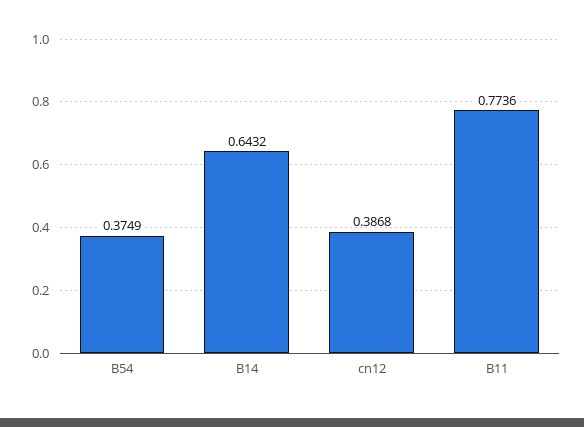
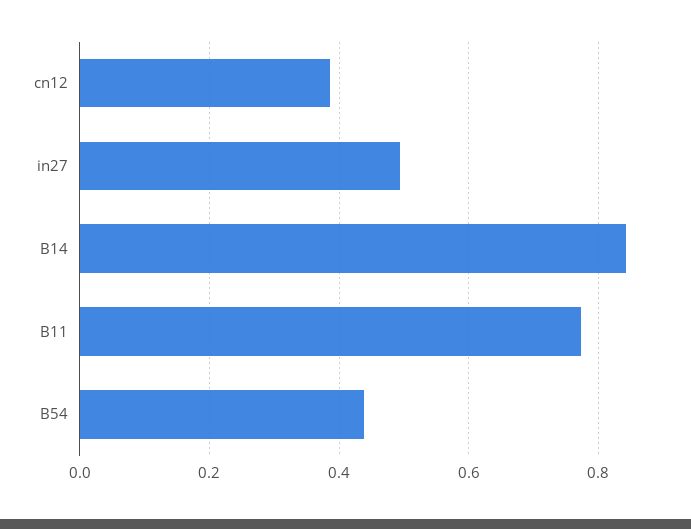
B54: 0.3749 -> 0.44
B14: 0.6432 -> 0.84
in27: none -> 0.5

